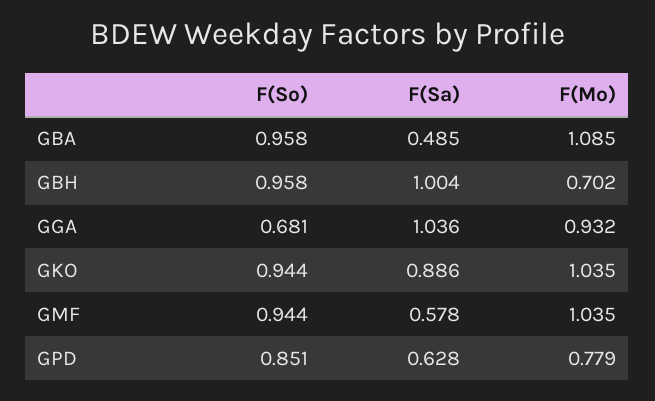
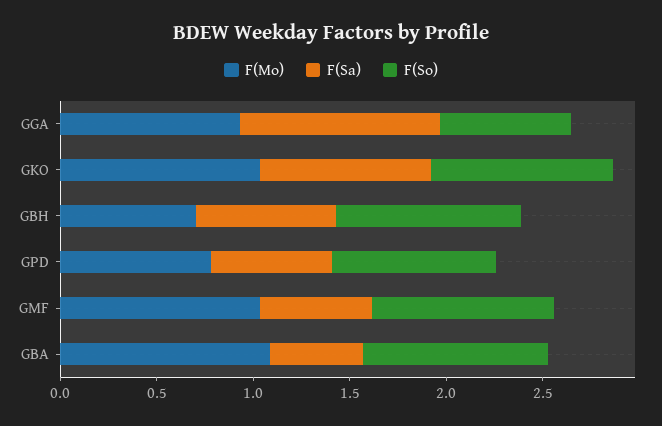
F(Sa), GBH: 1.004 -> 0.7

